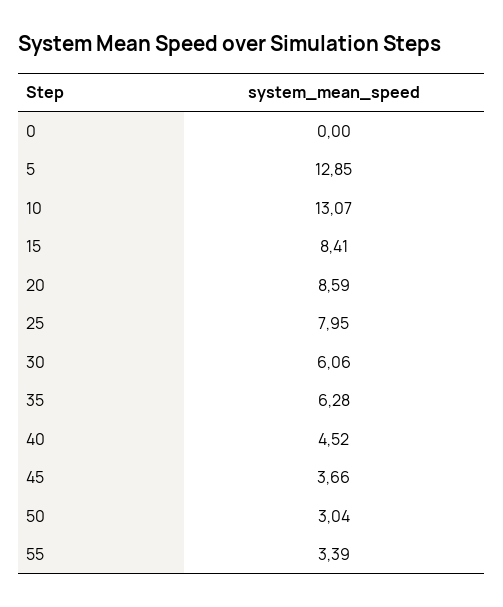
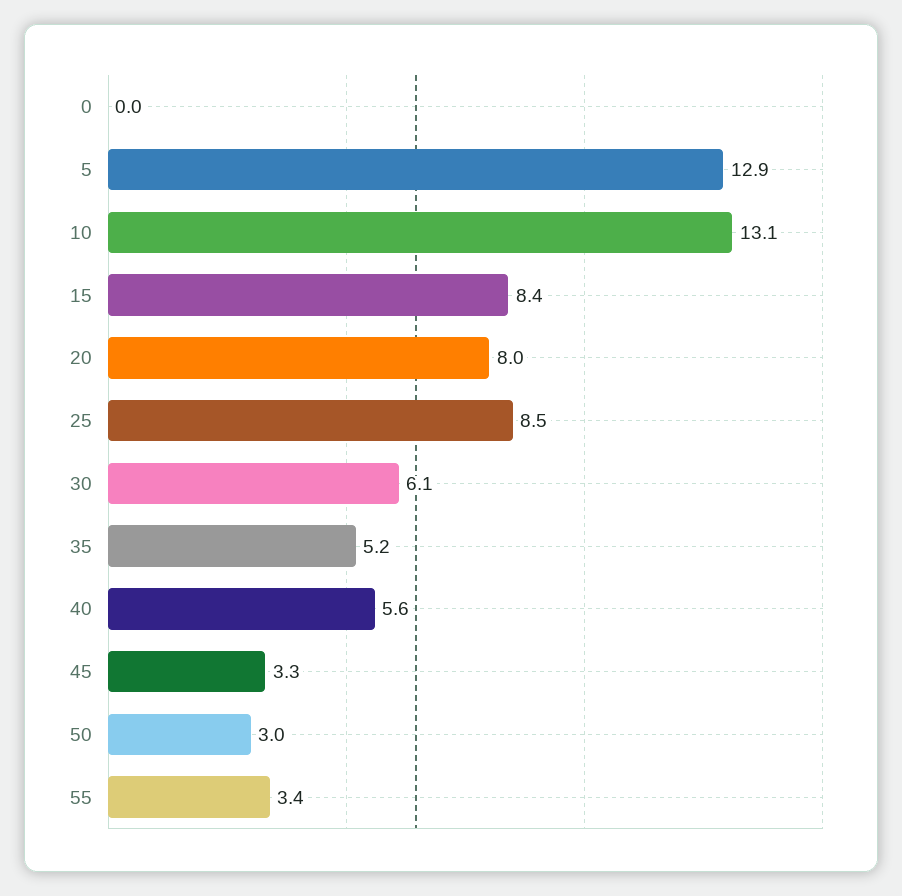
20: 8.59 -> 8
25: 7.95 -> 8.5
35: 6.28 -> 5.2
40: 4.52 -> 5.6
45: 3.66 -> 3.3

